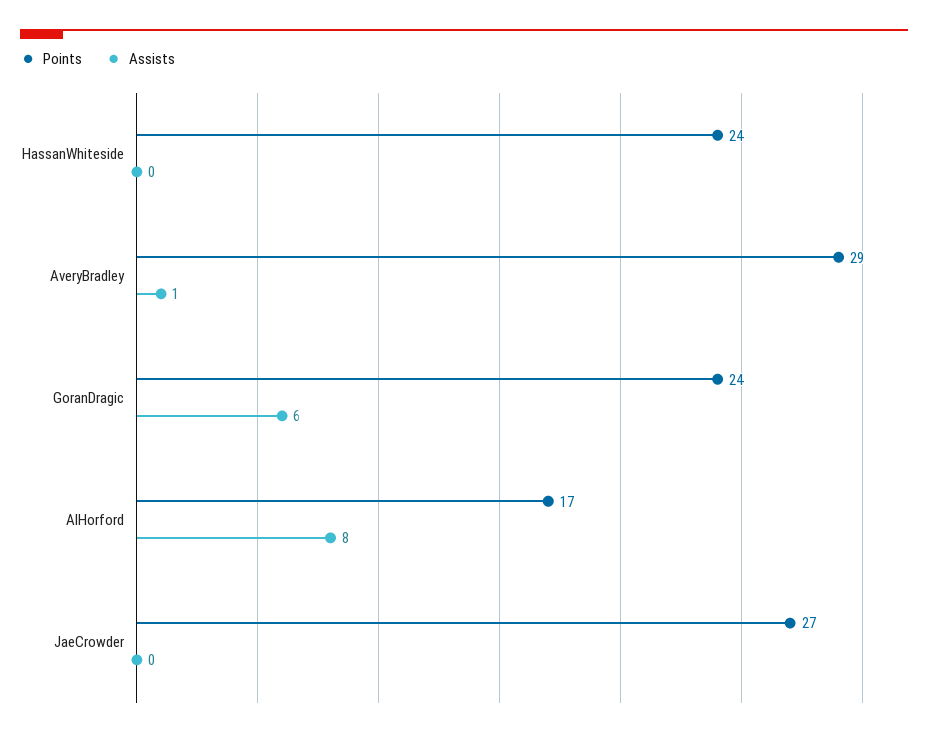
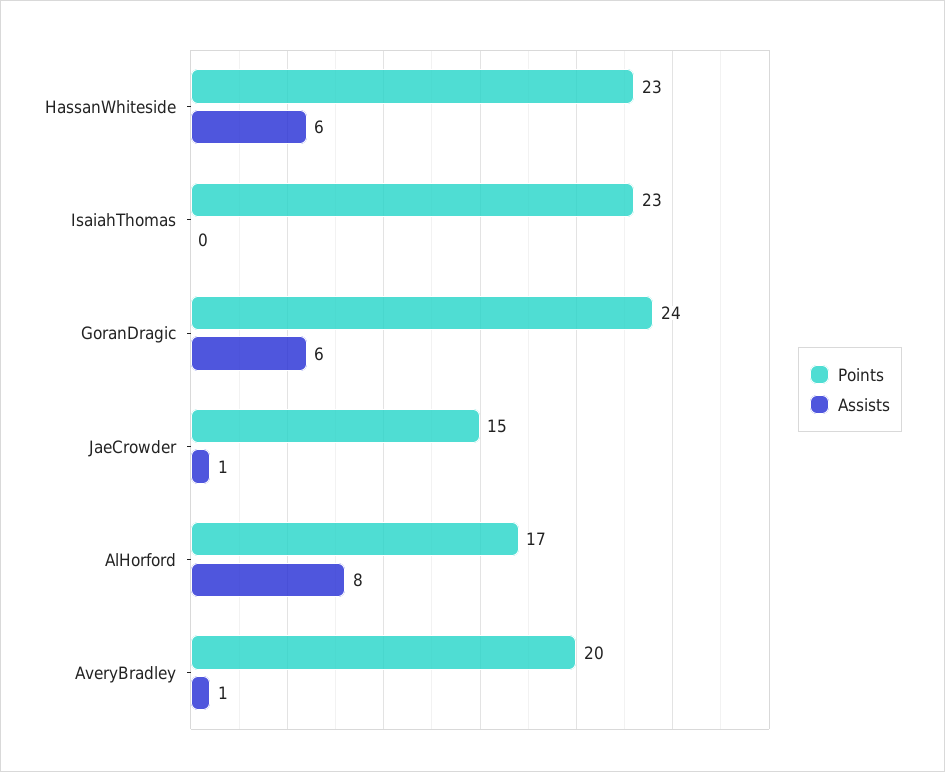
Points, HassanWhiteside: 24 -> 23
Assists, HassanWhiteside: 0 -> 6
Points, AveryBradley: 29 -> 20
Points, JaeCrowder: 27 -> 15
Assists, JaeCrowder: 0 -> 1
Points, IsaiahThomas: none -> 23
Assists, IsaiahThomas: none -> 0

